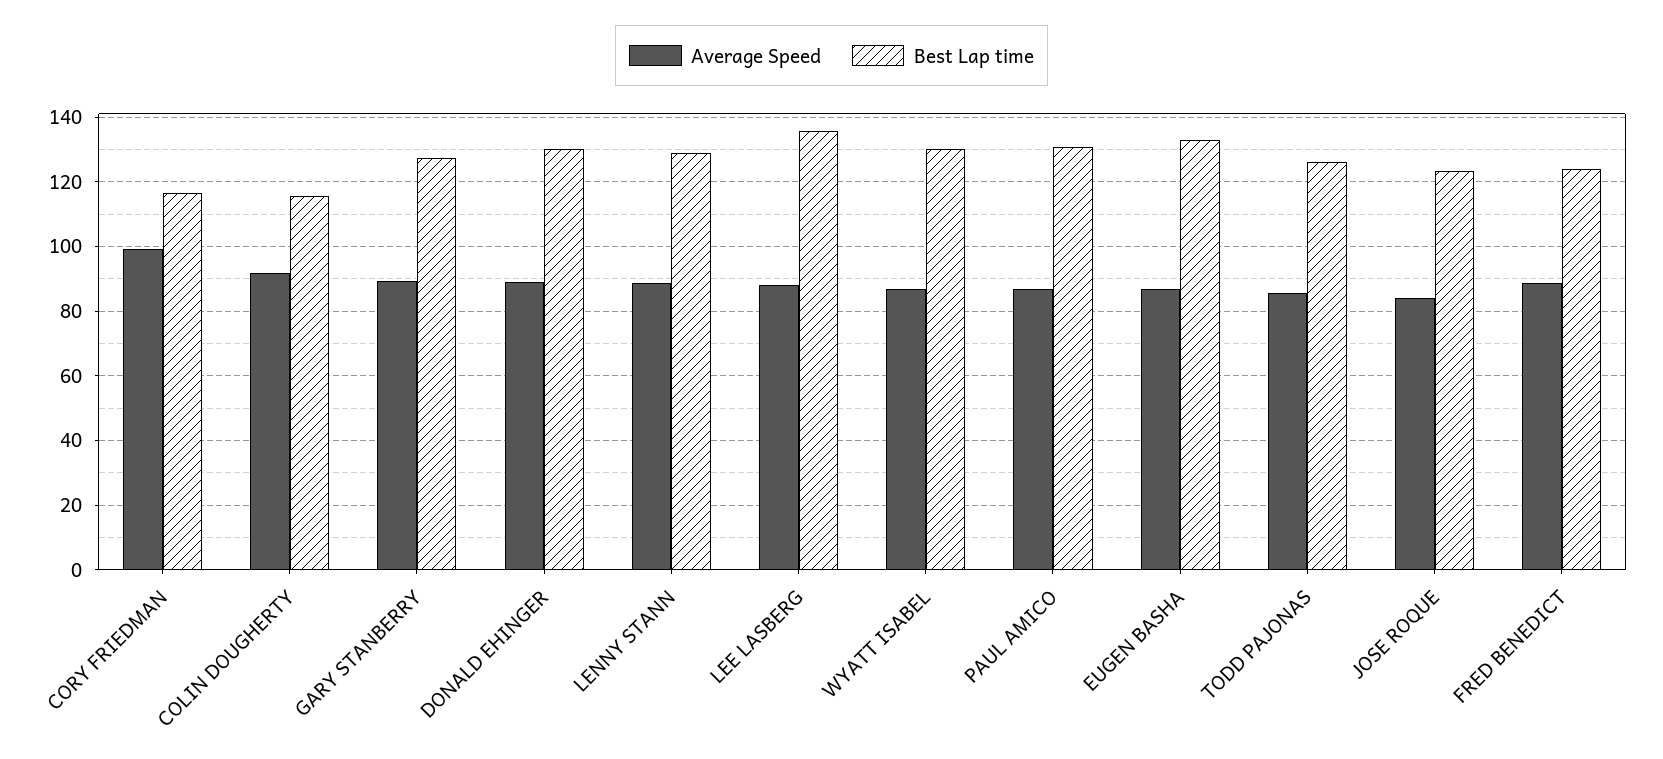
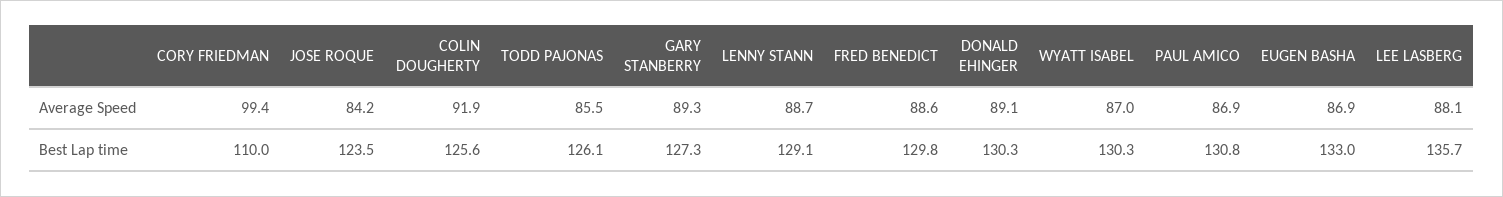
Best Lap time, CORY FRIEDMAN: 116 -> 110
Best Lap time, COLIN DOUGHERTY: 116 -> 125.6
Best Lap time, FRED BENEDICT: 124 -> 129.8

